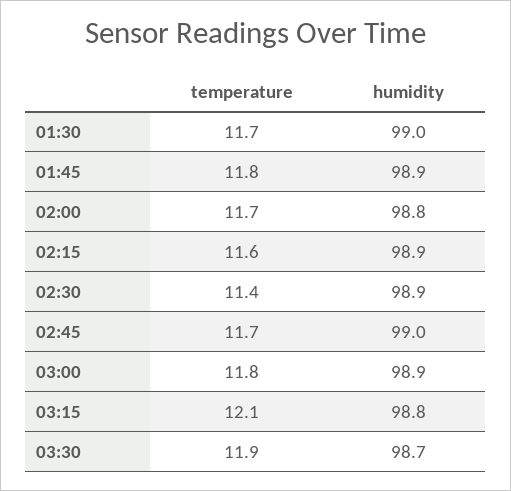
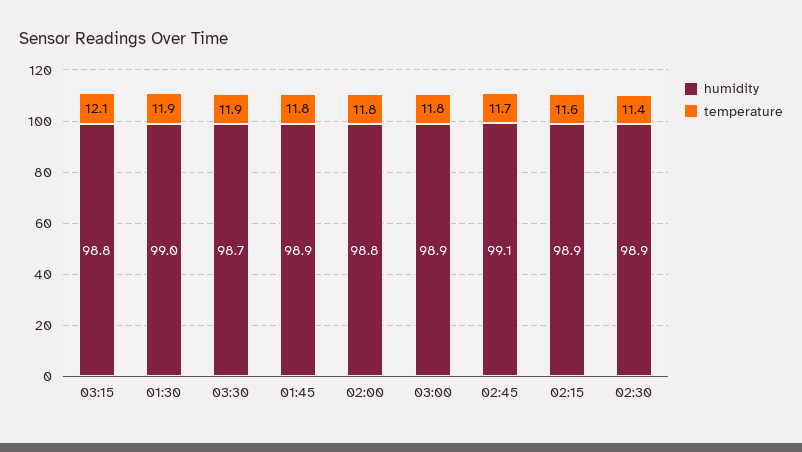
temperature, 01:30: 11.7 -> 11.9
temperature, 02:00: 11.7 -> 11.8
humidity, 02:45: 99 -> 99.1

